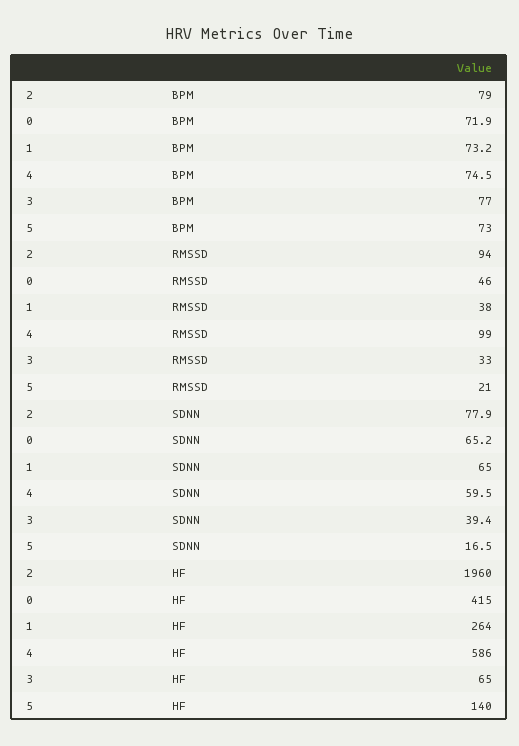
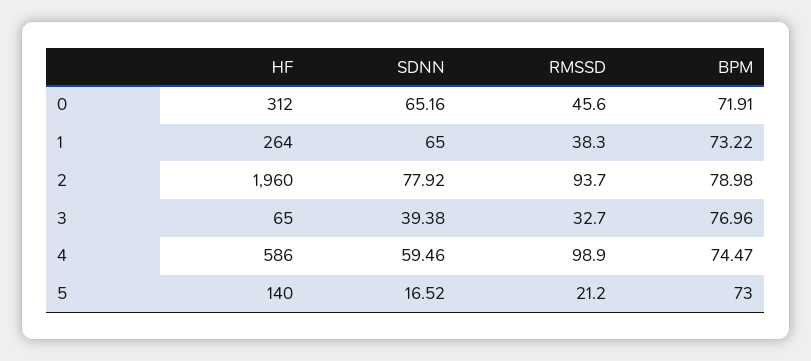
0, HF: 415 -> 312

